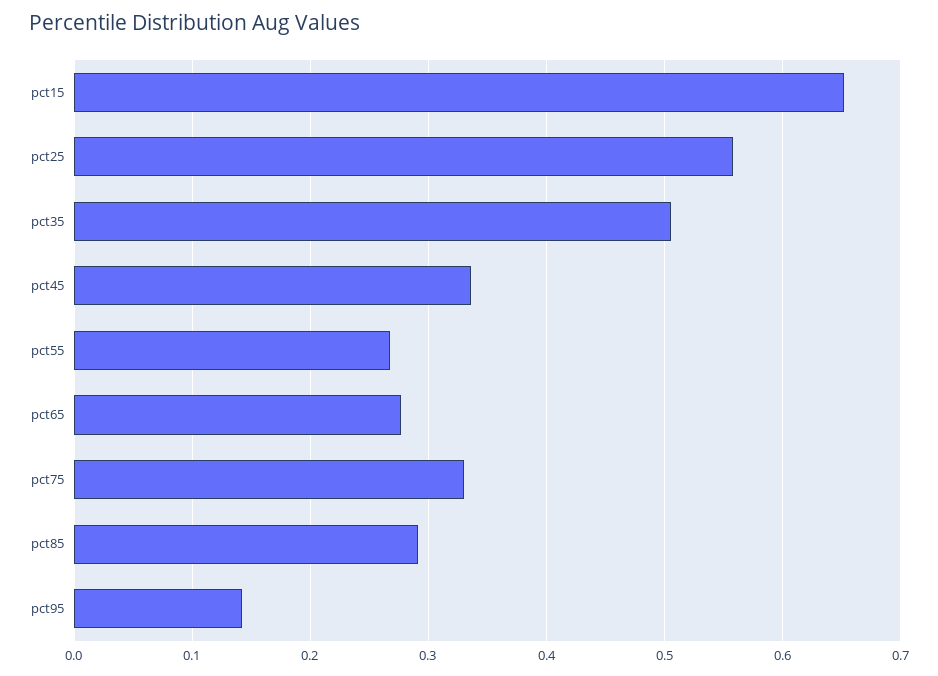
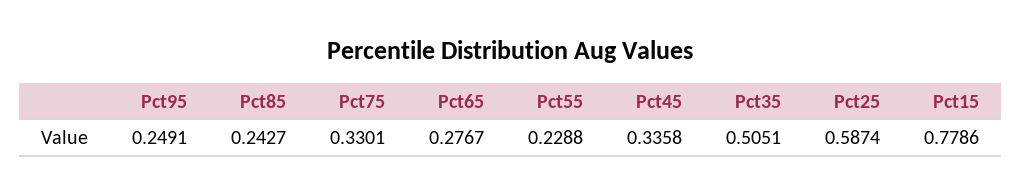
pct15: 0.65 -> 0.7786
pct25: 0.56 -> 0.5874
pct55: 0.27 -> 0.2288
pct85: 0.29 -> 0.2427
pct95: 0.14 -> 0.2491

